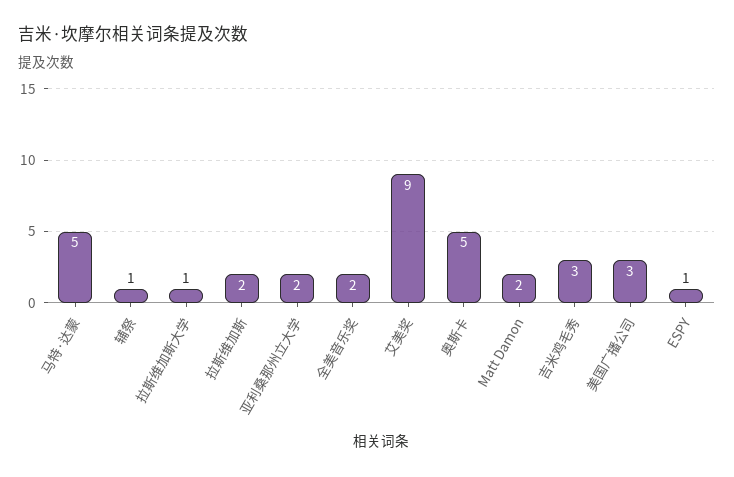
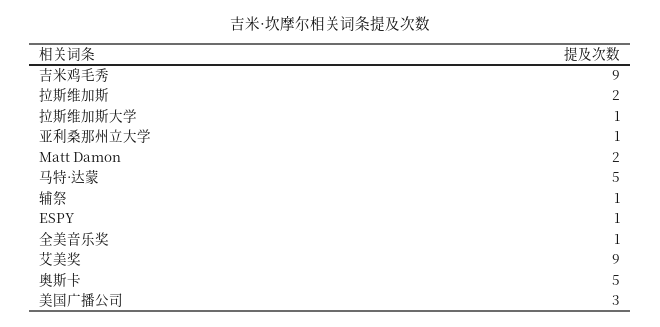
亚利桑那州立大学: 2 -> 1
全美音乐奖: 2 -> 1
吉米鸡毛秀: 3 -> 9

